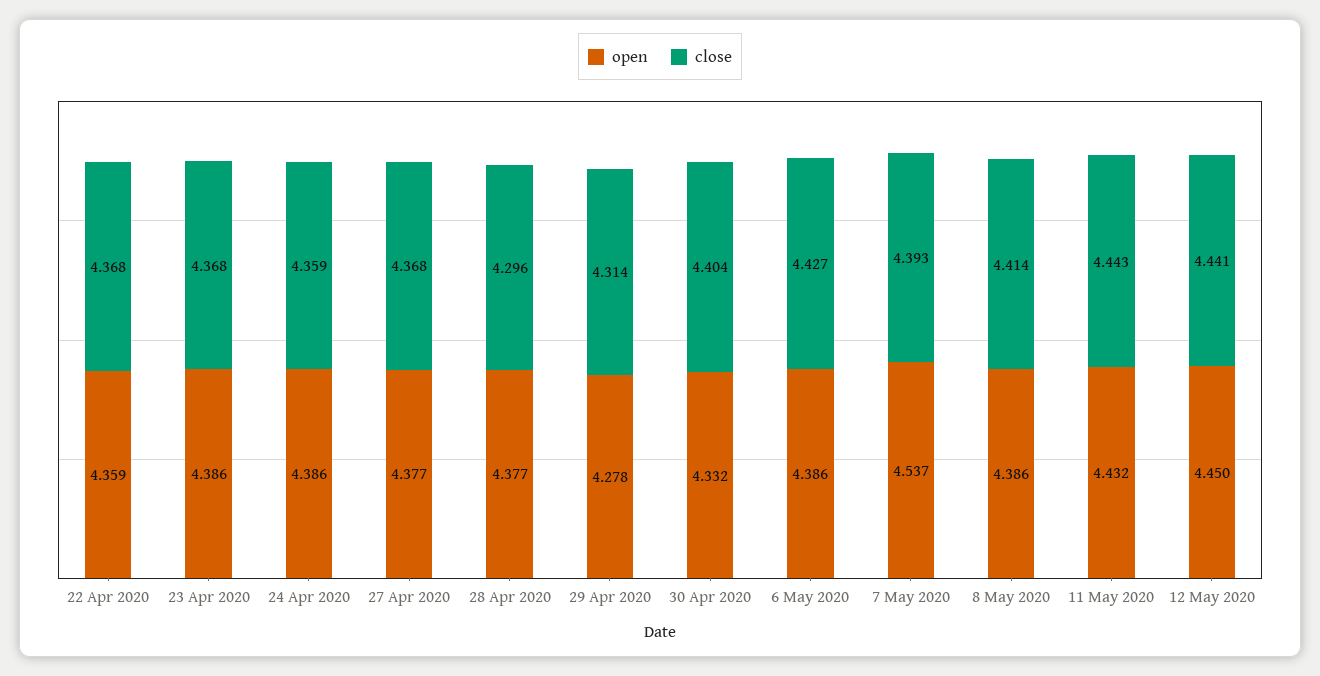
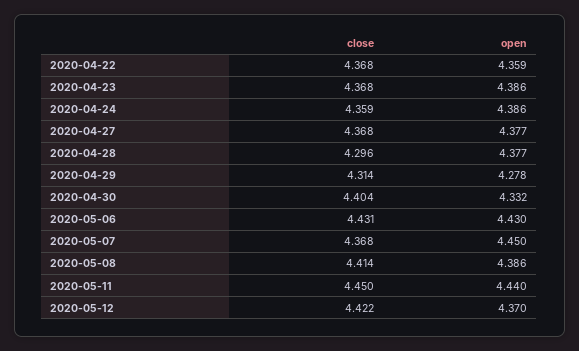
open, 6 May 2020: 4.386 -> 4.43
close, 6 May 2020: 4.427 -> 4.431
open, 7 May 2020: 4.537 -> 4.45
close, 7 May 2020: 4.393 -> 4.368
open, 11 May 2020: 4.432 -> 4.44
close, 11 May 2020: 4.443 -> 4.45
open, 12 May 2020: 4.45 -> 4.37
close, 12 May 2020: 4.441 -> 4.422

